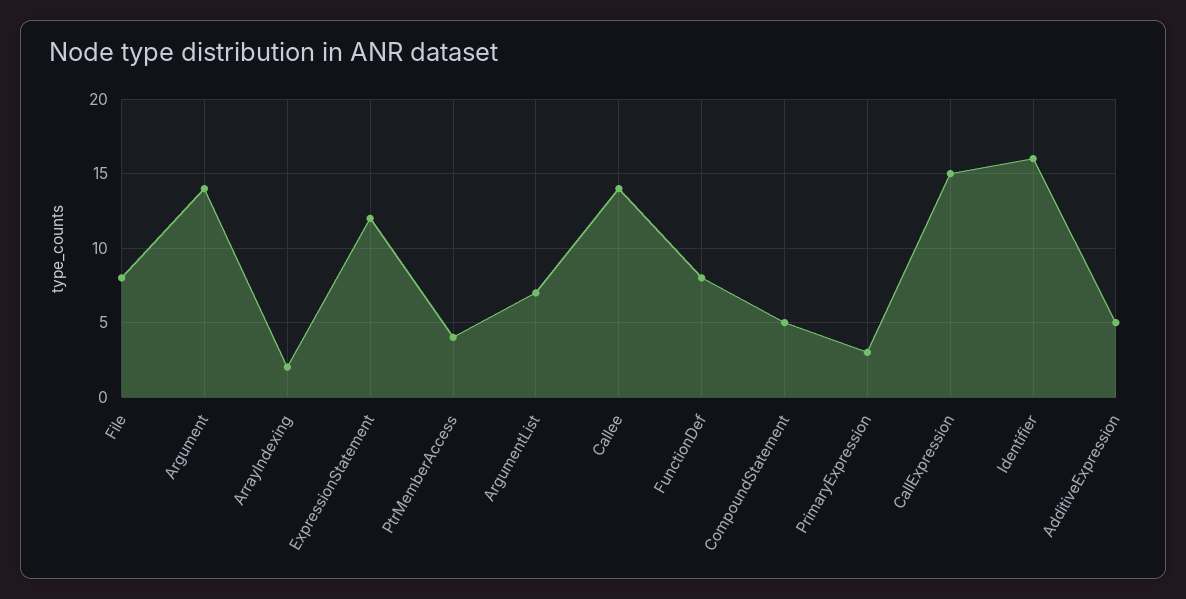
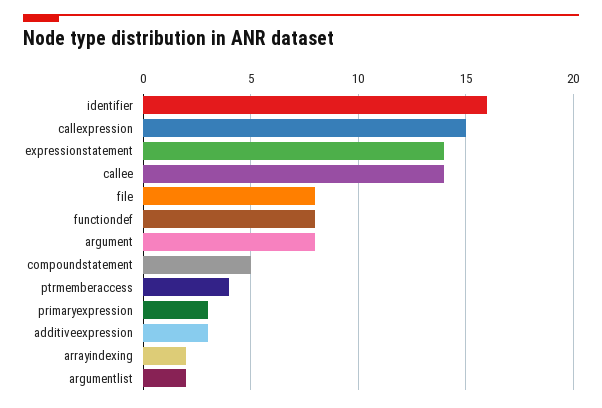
Argument: 14 -> 8
ExpressionStatement: 12 -> 14
ArgumentList: 7 -> 2
AdditiveExpression: 5 -> 3

